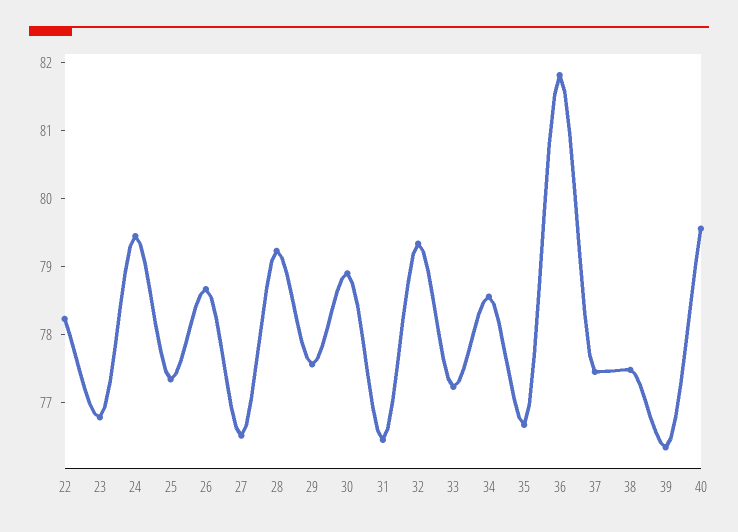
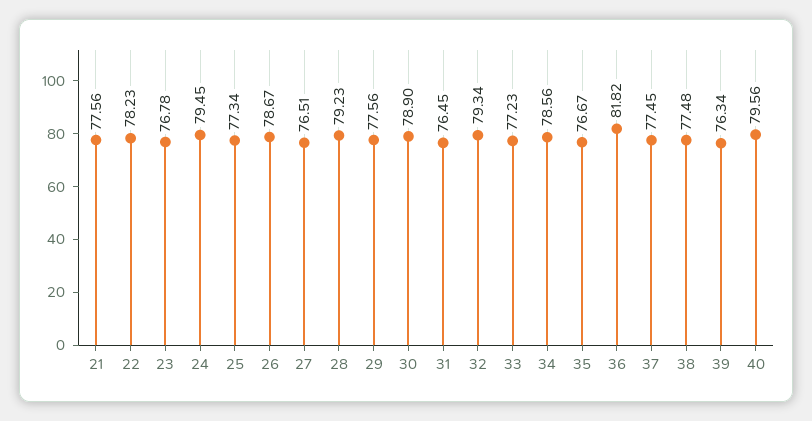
21: none -> 77.56

